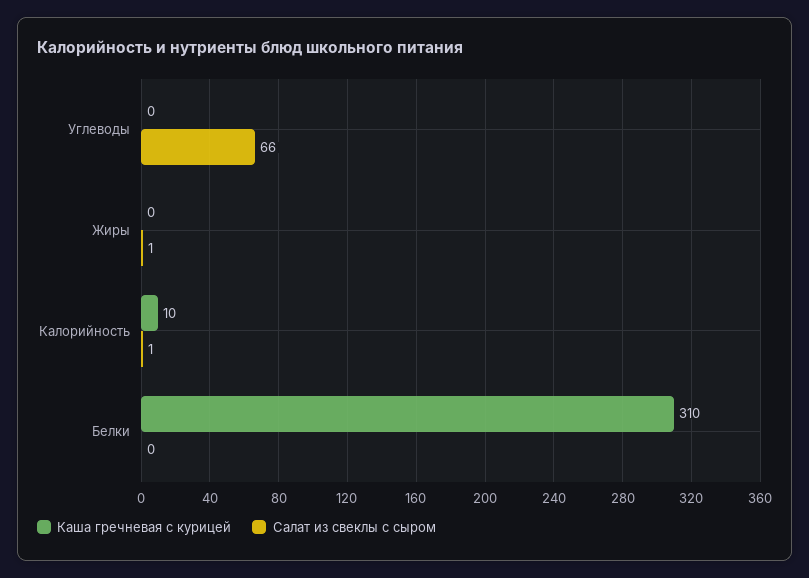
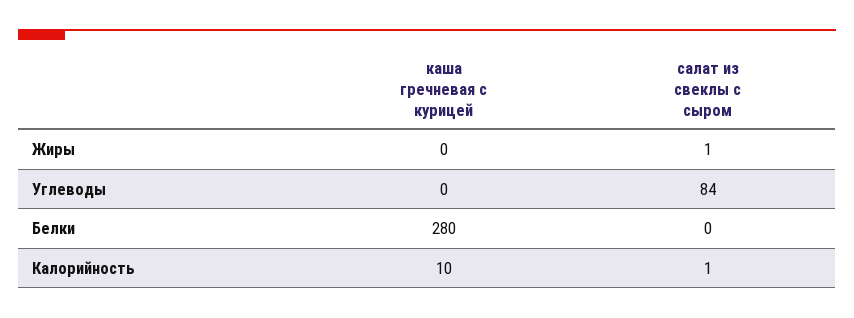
Салат из свеклы с сыром, Углеводы: 66 -> 84
Каша гречневая с курицей, Белки: 310 -> 280

